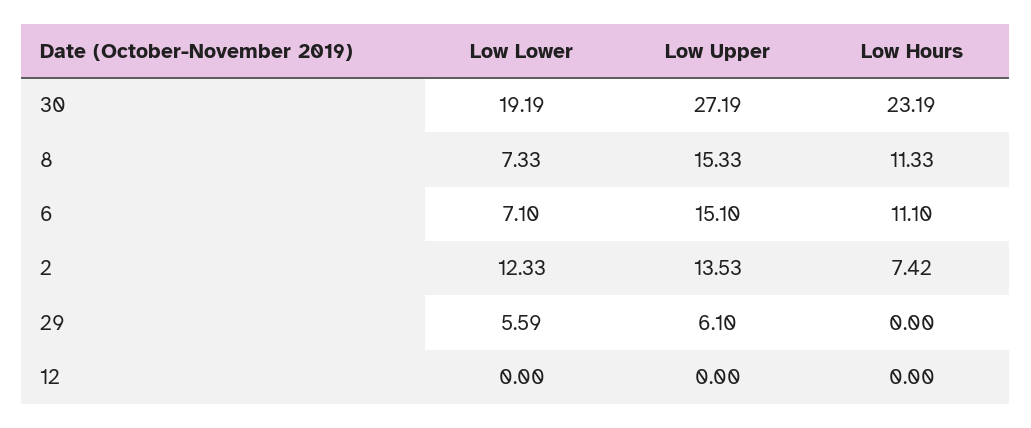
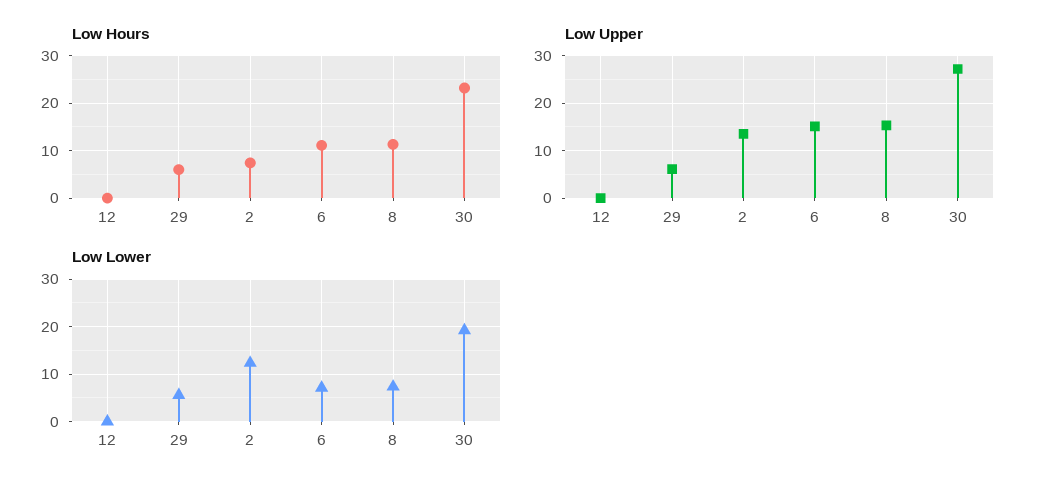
Low Hours, 29: 0 -> 6

